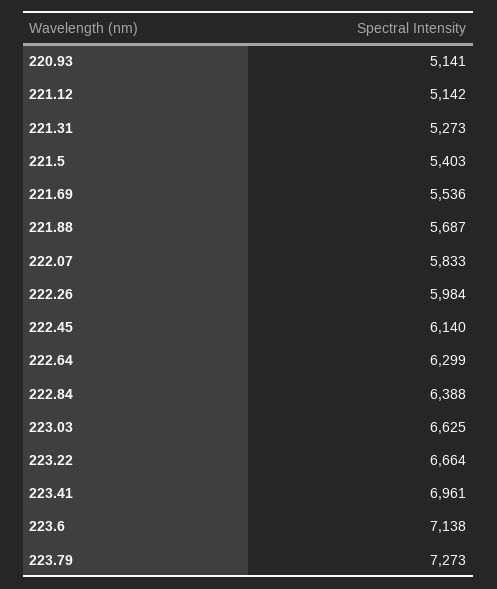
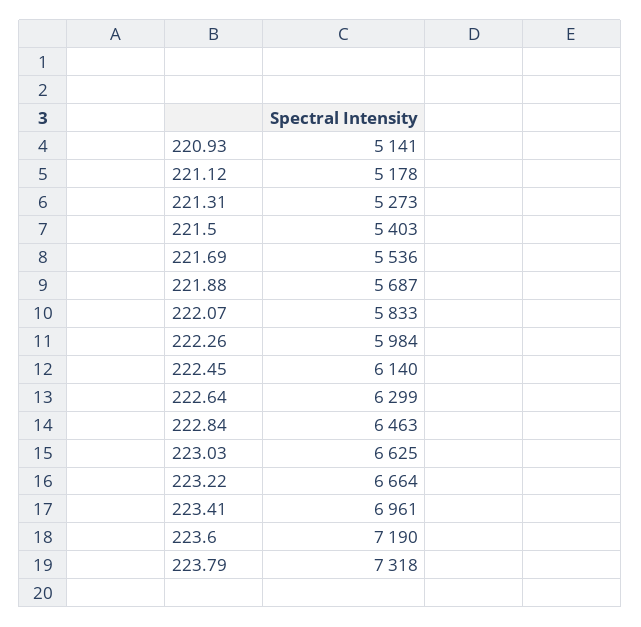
221.12: 5142 -> 5178
222.84: 6388 -> 6463
223.6: 7138 -> 7190
223.79: 7273 -> 7318

